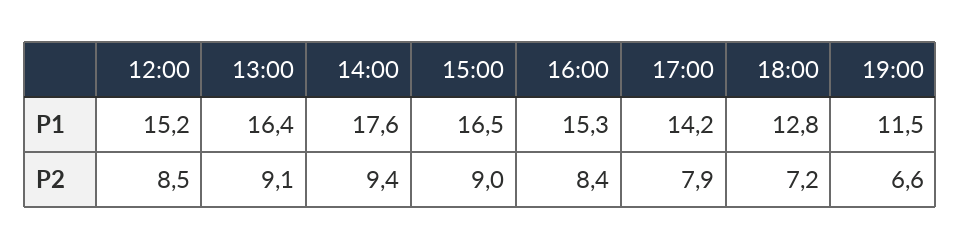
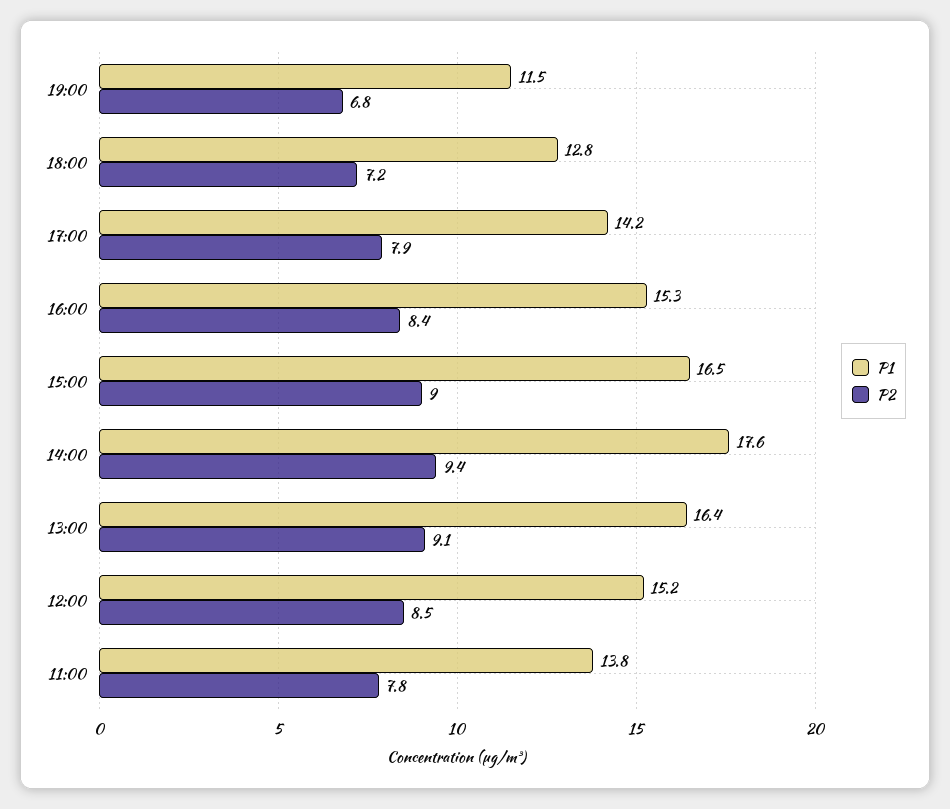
P2, 19:00: 6.6 -> 6.8
P1, 11:00: none -> 13.8
P2, 11:00: none -> 7.8

